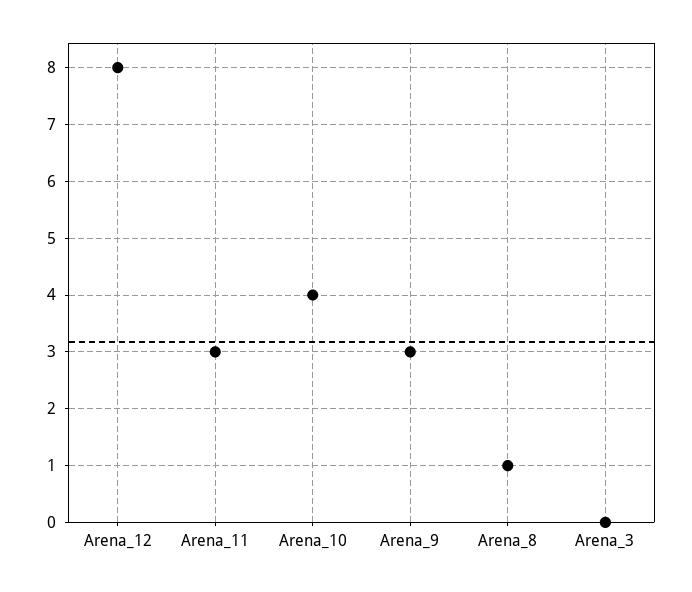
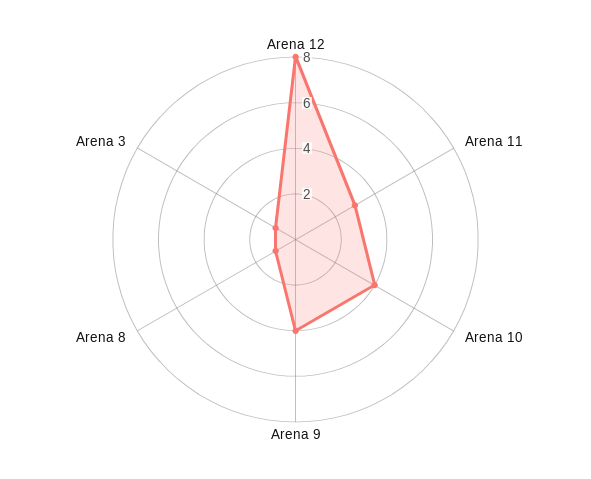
Arena_9: 3 -> 4
Arena_3: 0 -> 1

